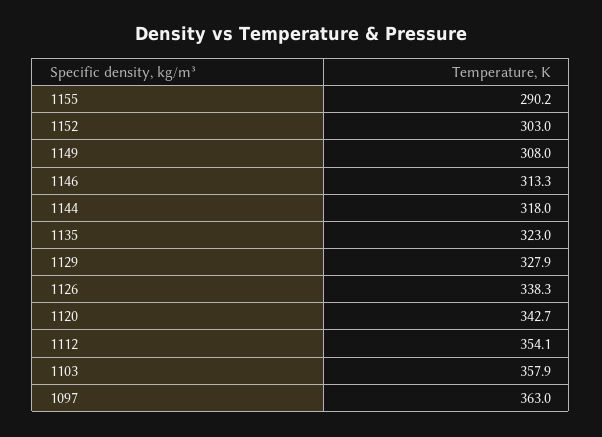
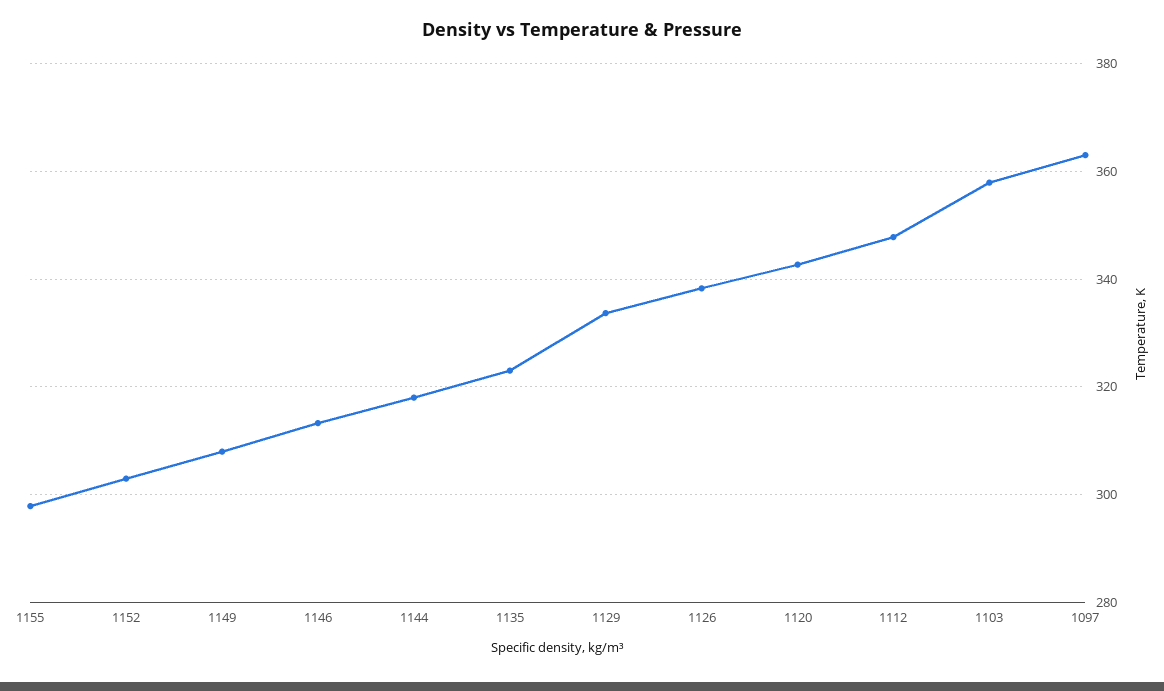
1155: 290.2 -> 298
1129: 327.9 -> 334
1112: 354.1 -> 348

